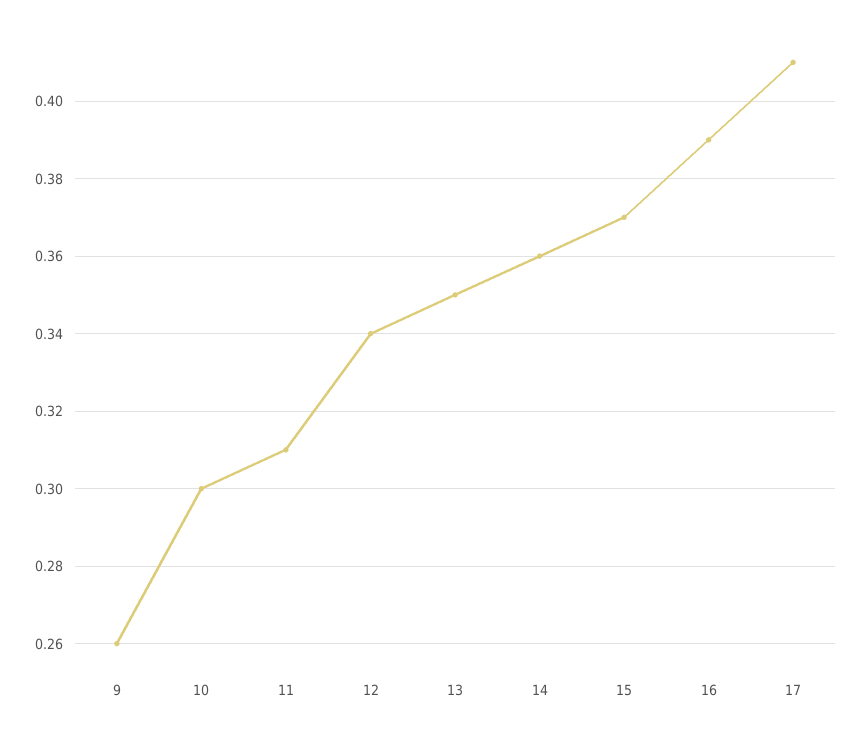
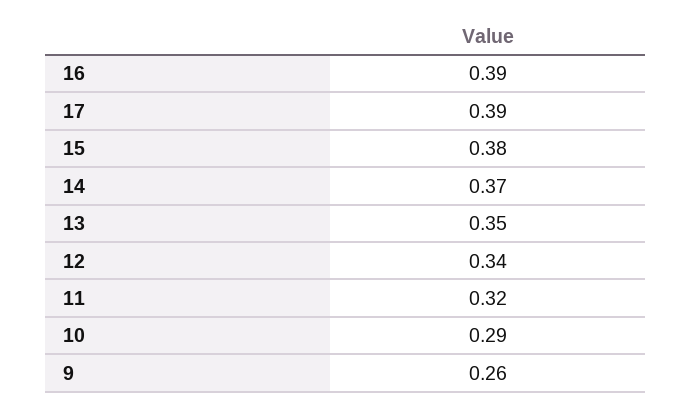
10: 0.3 -> 0.29
11: 0.31 -> 0.32
14: 0.36 -> 0.37
15: 0.37 -> 0.38
17: 0.41 -> 0.39

